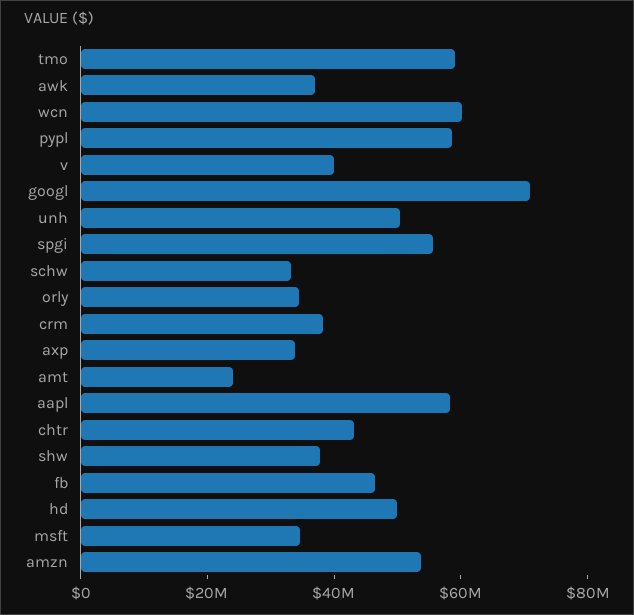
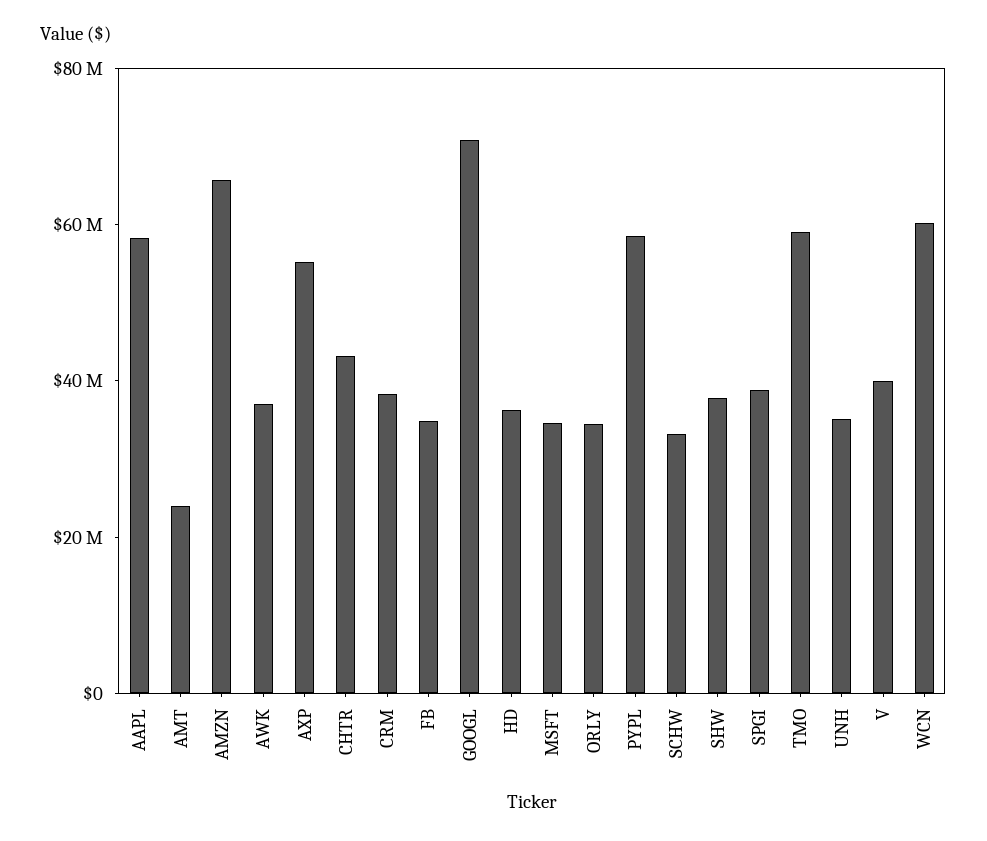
unh: 50000000 -> 35000000
spgi: 55000000 -> 40000000
axp: 35000000 -> 55000000
fb: 45000000 -> 35000000
hd: 50000000 -> 35000000
amzn: 55000000 -> 65000000

